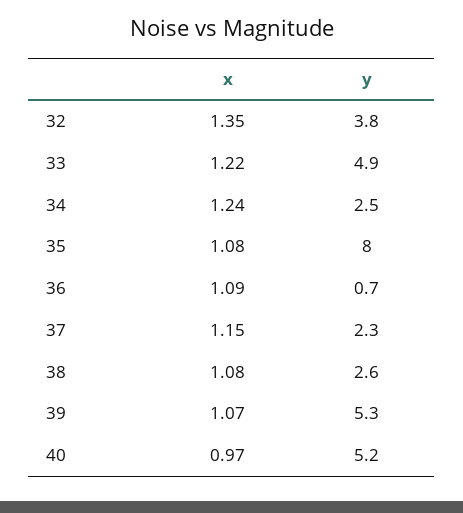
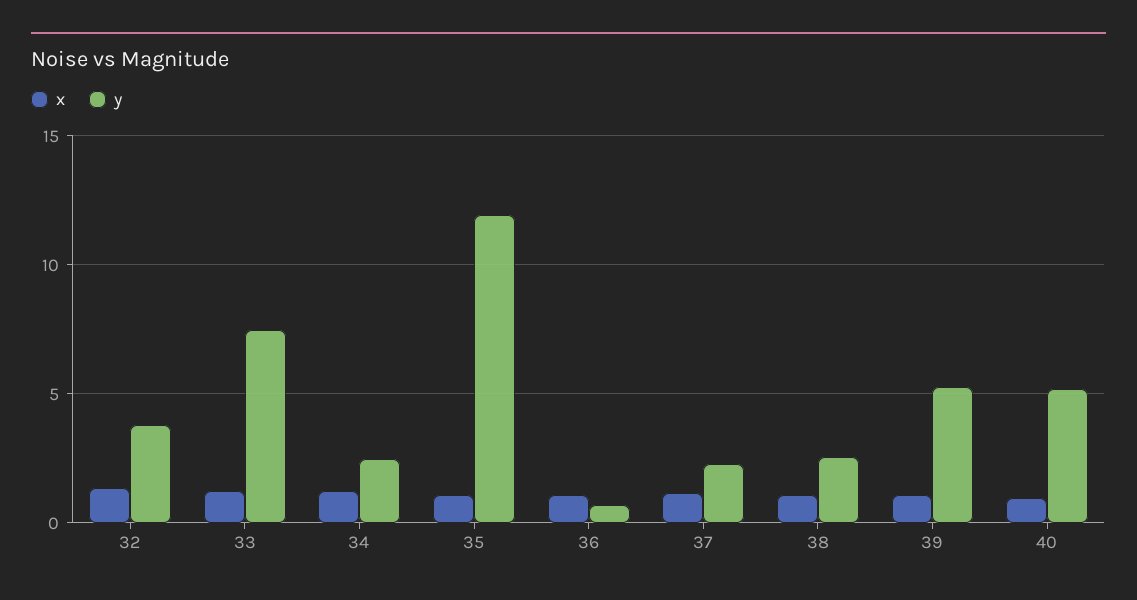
y, 33: 4.9 -> 7.5
y, 35: 8 -> 12

